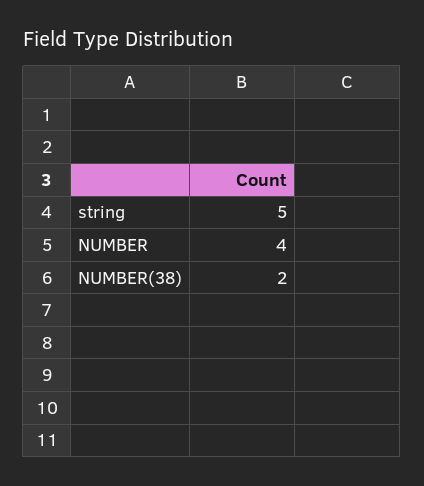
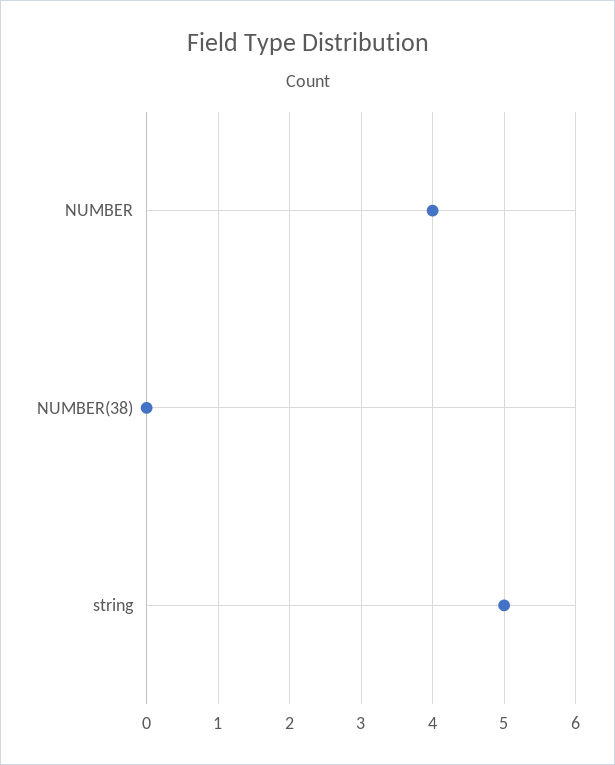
NUMBER(38): 2 -> 0

